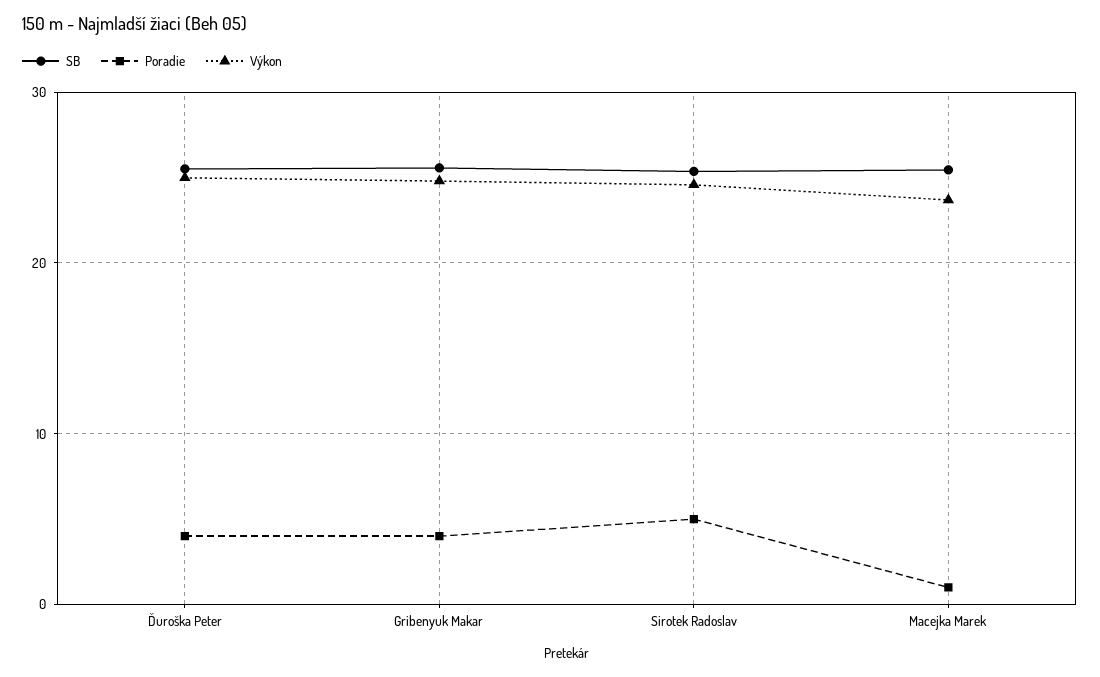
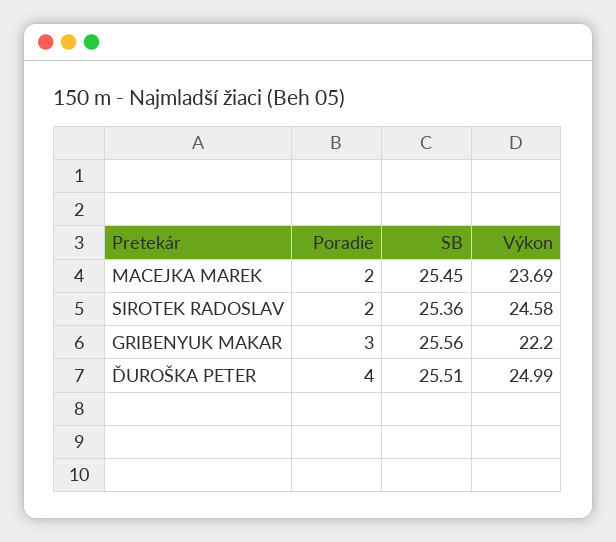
Poradie, Gribenyuk Makar: 4 -> 3
Výkon, Gribenyuk Makar: 25 -> 22.2
Poradie, Sirotek Radoslav: 5 -> 2
Poradie, Macejka Marek: 1 -> 2

